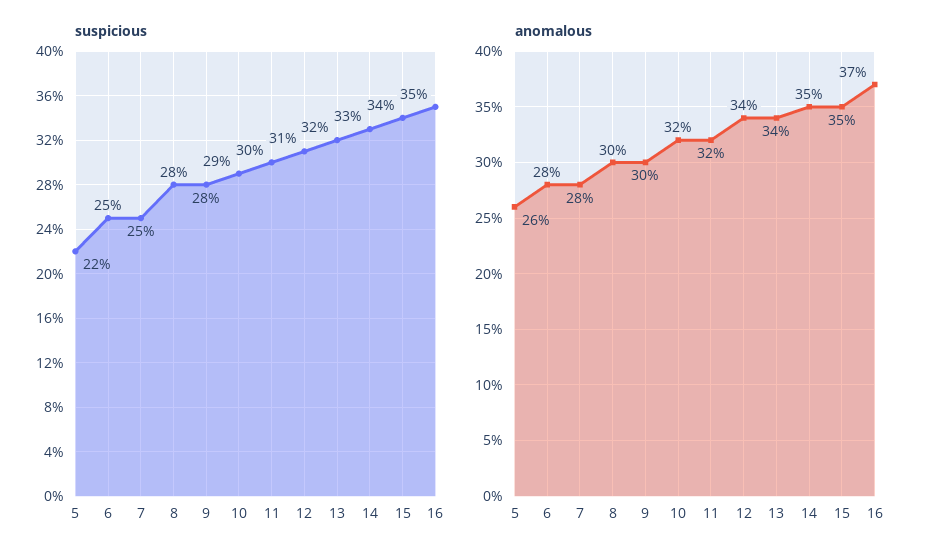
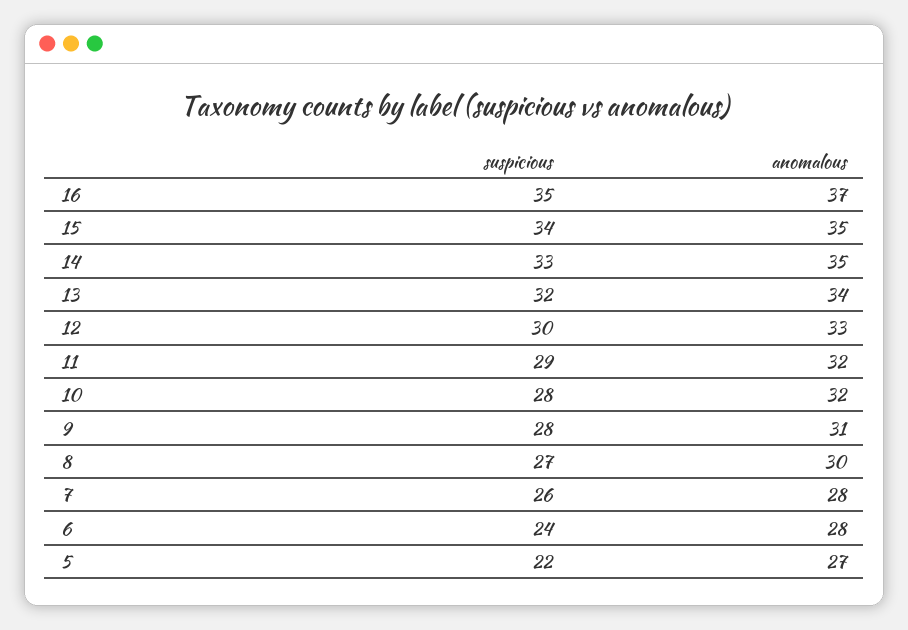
suspicious, 6: 25 -> 24
suspicious, 7: 25 -> 26
suspicious, 8: 28 -> 27
suspicious, 10: 29 -> 28
suspicious, 11: 30 -> 29
suspicious, 12: 31 -> 30
anomalous, 5: 26 -> 27
anomalous, 9: 30 -> 31
anomalous, 12: 34 -> 33

